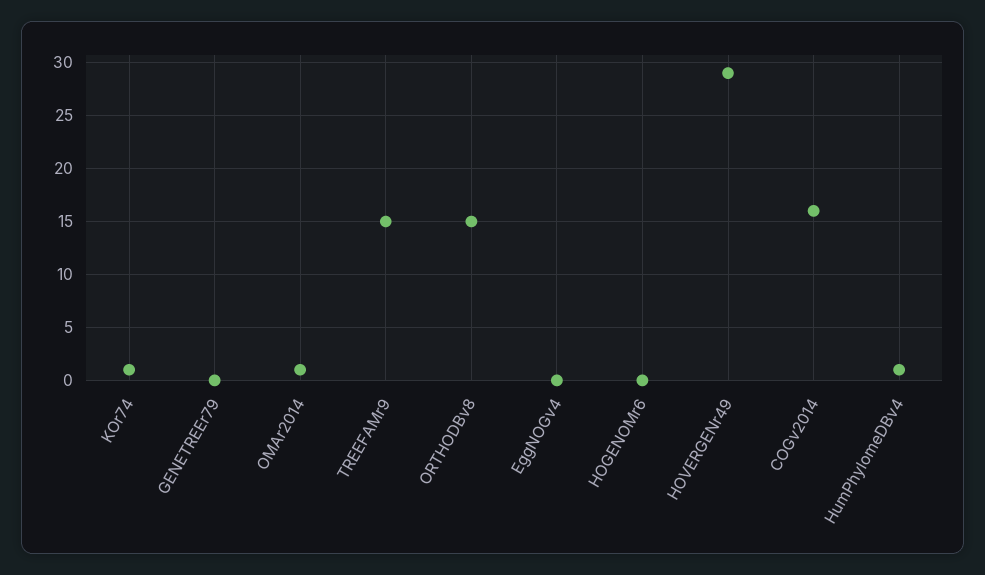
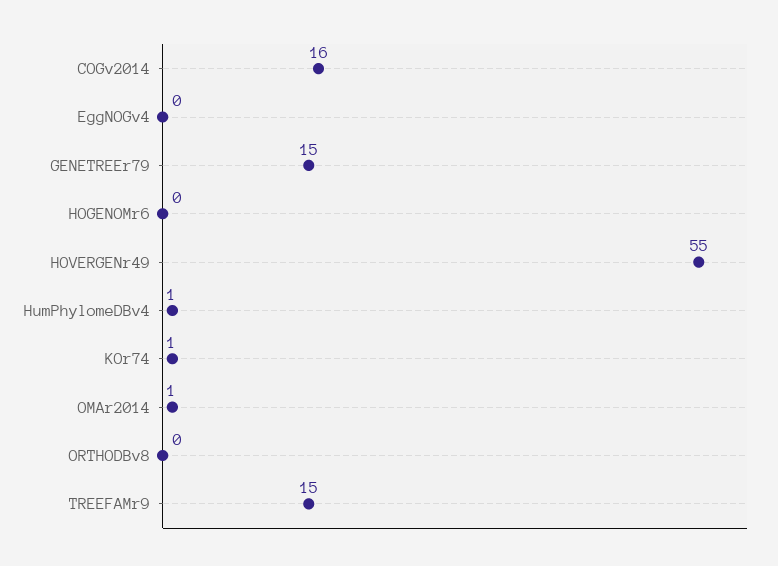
GENETREEr79: 0 -> 15
ORTHODBv8: 15 -> 0
HOVERGENr49: 29 -> 55

